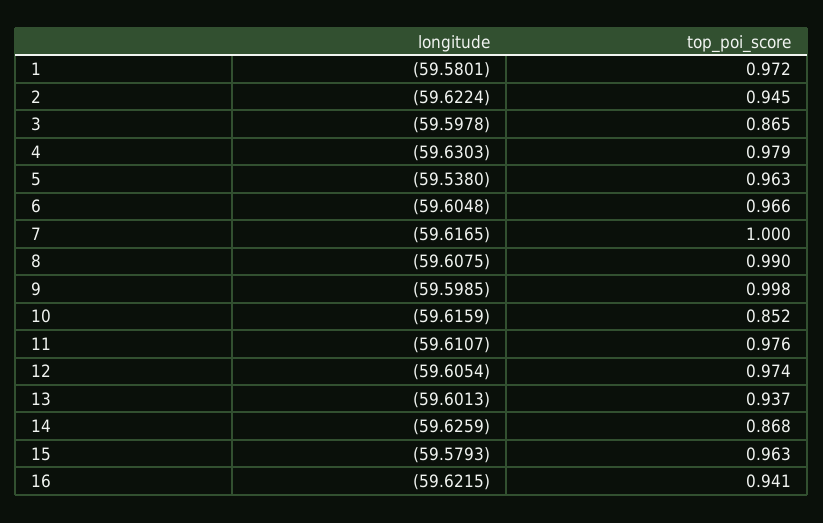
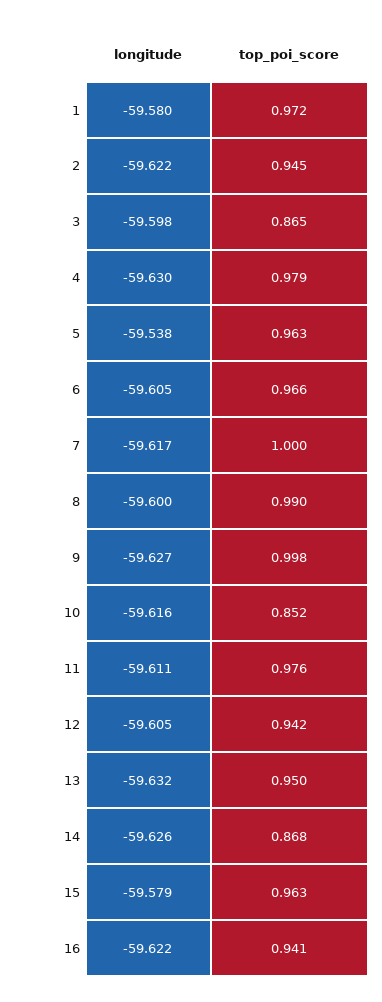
longitude, 8: -59.6075 -> -59.6
longitude, 9: -59.5985 -> -59.627
top_poi_score, 12: 0.974 -> 0.942
longitude, 13: -59.6013 -> -59.632
top_poi_score, 13: 0.937 -> 0.95

